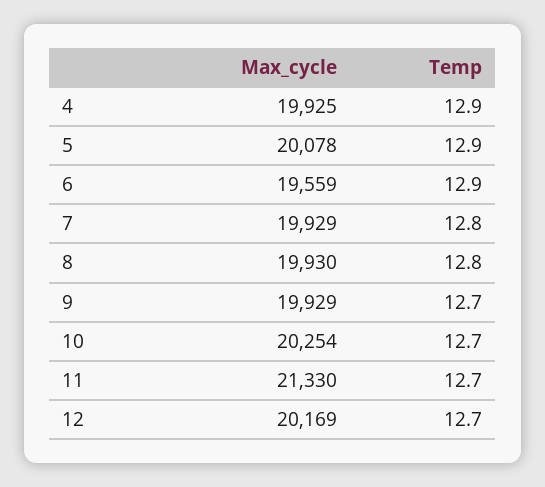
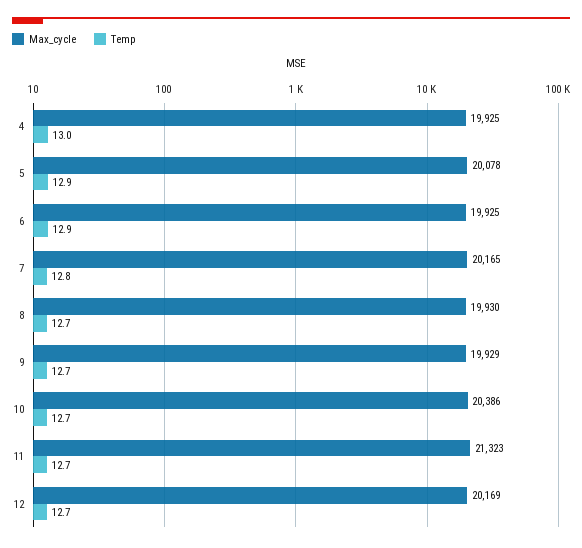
Temp, 4: 12.9 -> 13
Max_cycle, 6: 19559 -> 19925
Max_cycle, 7: 19929 -> 20165
Temp, 8: 12.8 -> 12.7
Max_cycle, 10: 20254 -> 20386
Max_cycle, 11: 21330 -> 21323

